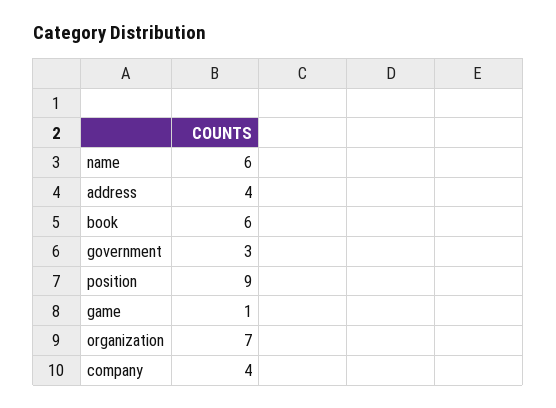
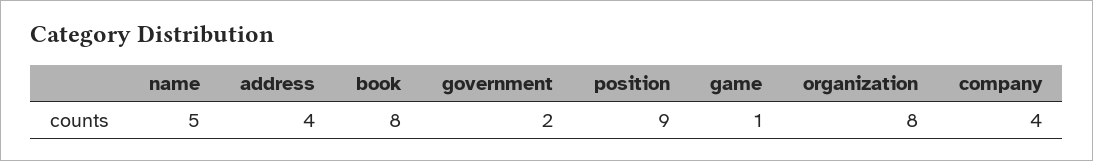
name: 6 -> 5
book: 6 -> 8
government: 3 -> 2
organization: 7 -> 8

